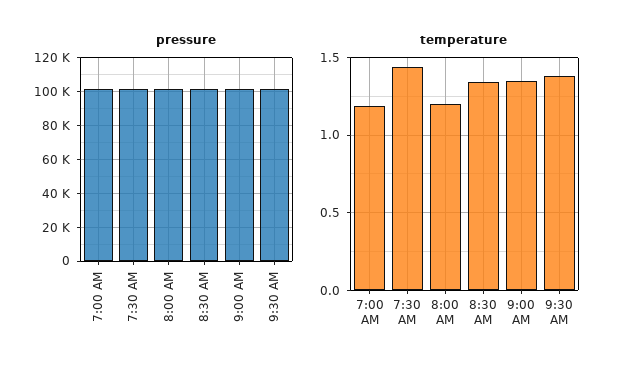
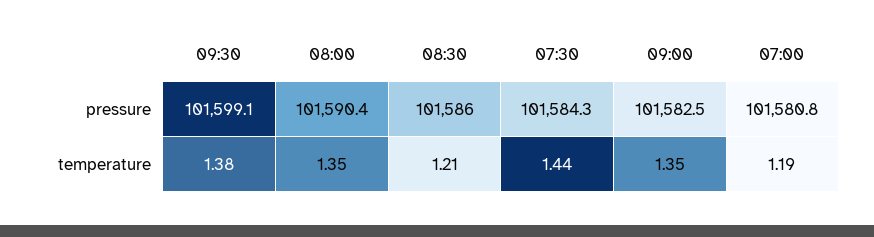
temperature, 8:00 AM: 1.2 -> 1.35
temperature, 8:30 AM: 1.35 -> 1.21

